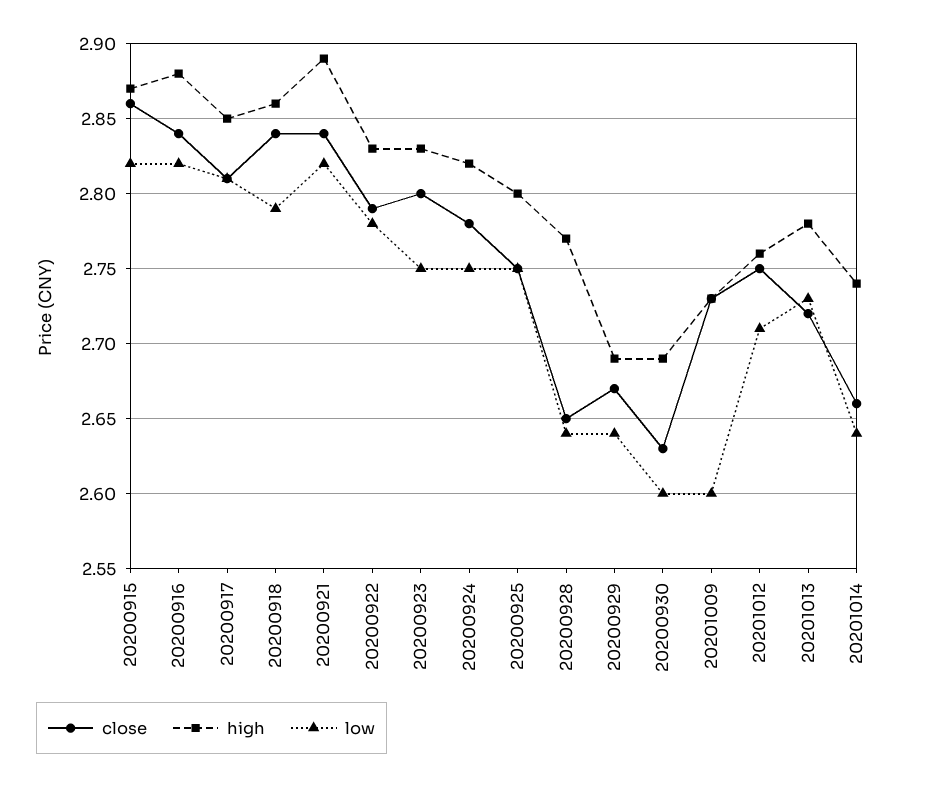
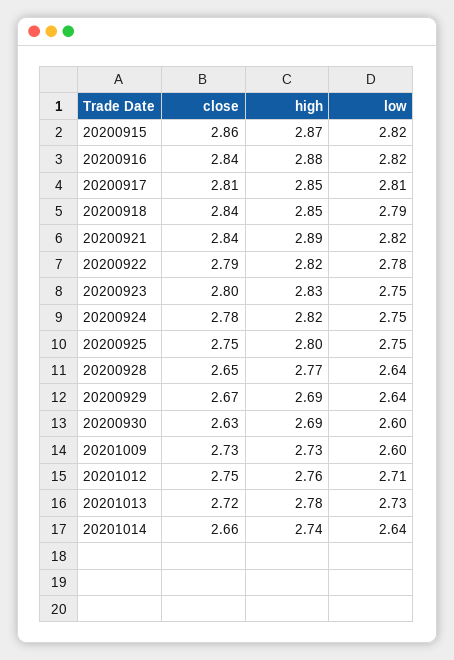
high, 20200918: 2.86 -> 2.85
high, 20200922: 2.83 -> 2.82

